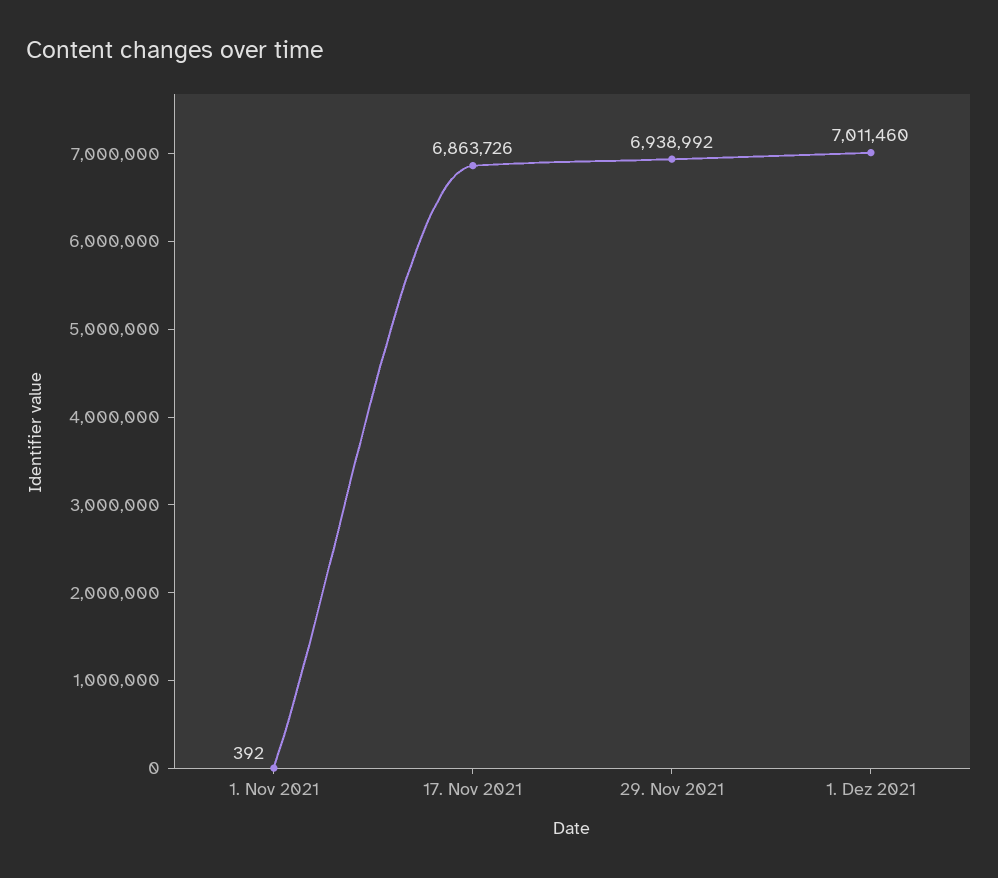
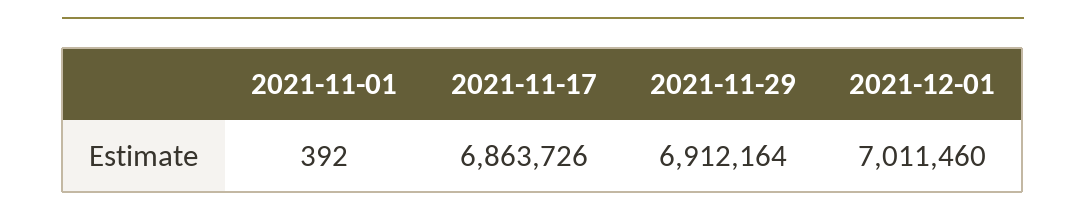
29. Nov 2021: 6938992 -> 6912164

